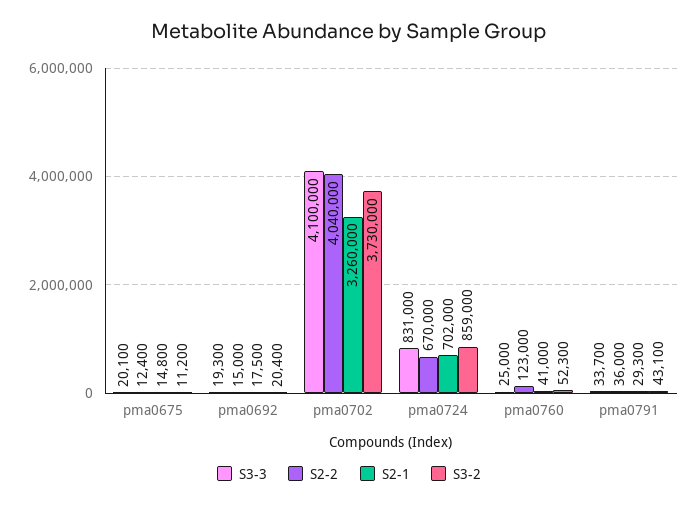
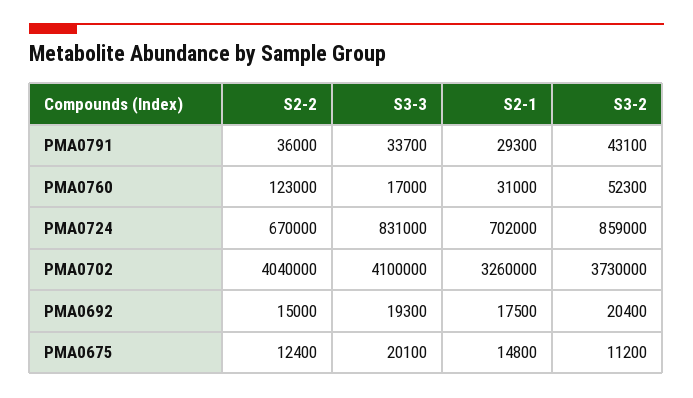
S3-3, pma0760: 25000 -> 17000
S2-1, pma0760: 41000 -> 31000

